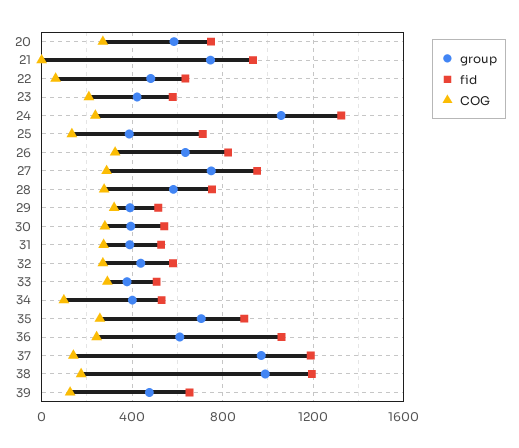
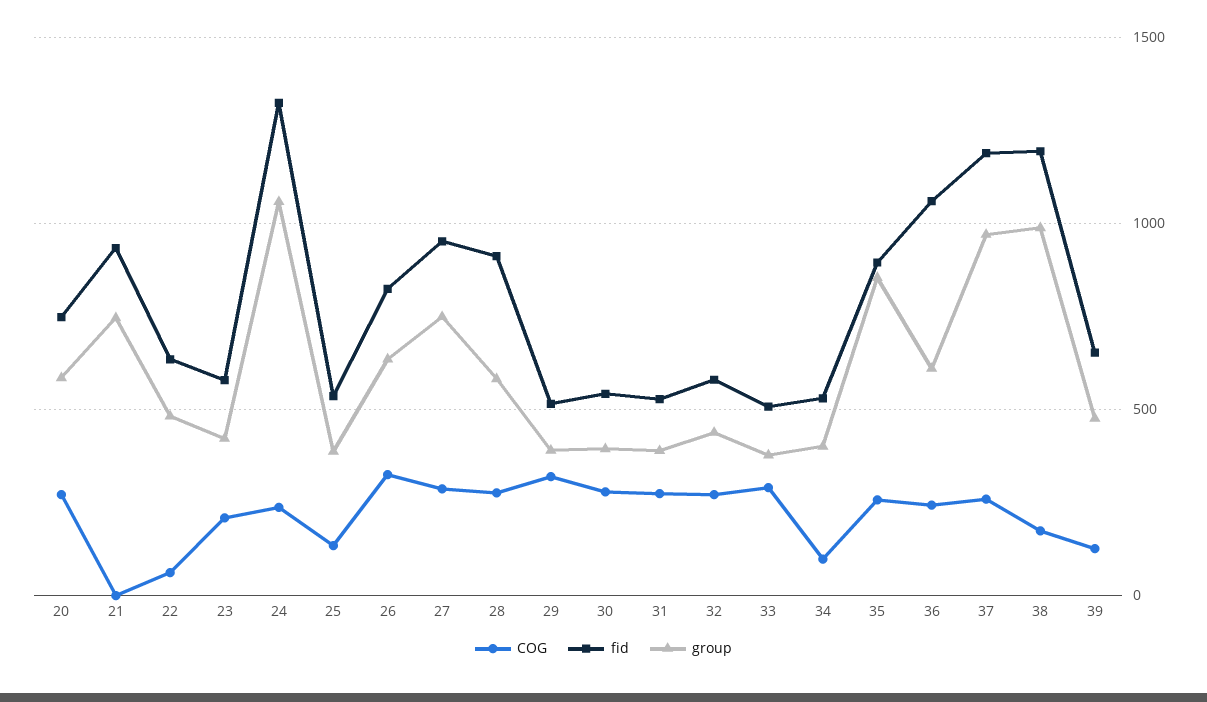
fid, 25: 700 -> 550
fid, 28: 750 -> 900
group, 35: 700 -> 850
COG, 37: 150 -> 250

